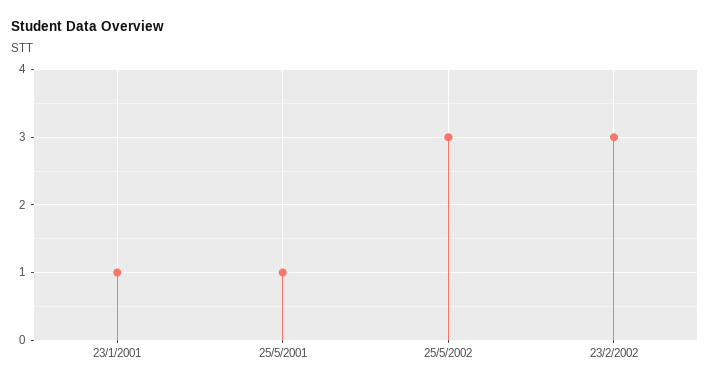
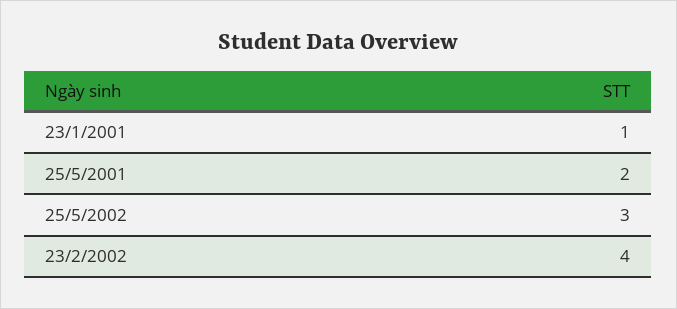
25/5/2001: 1 -> 2
23/2/2002: 3 -> 4

